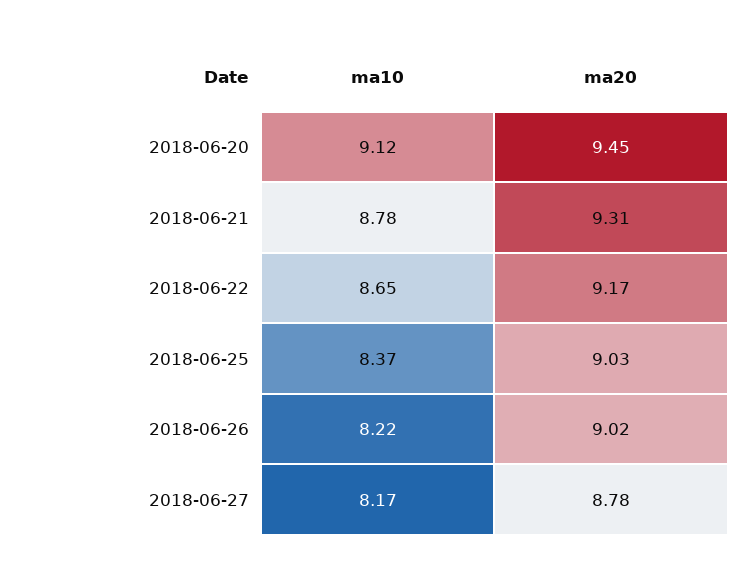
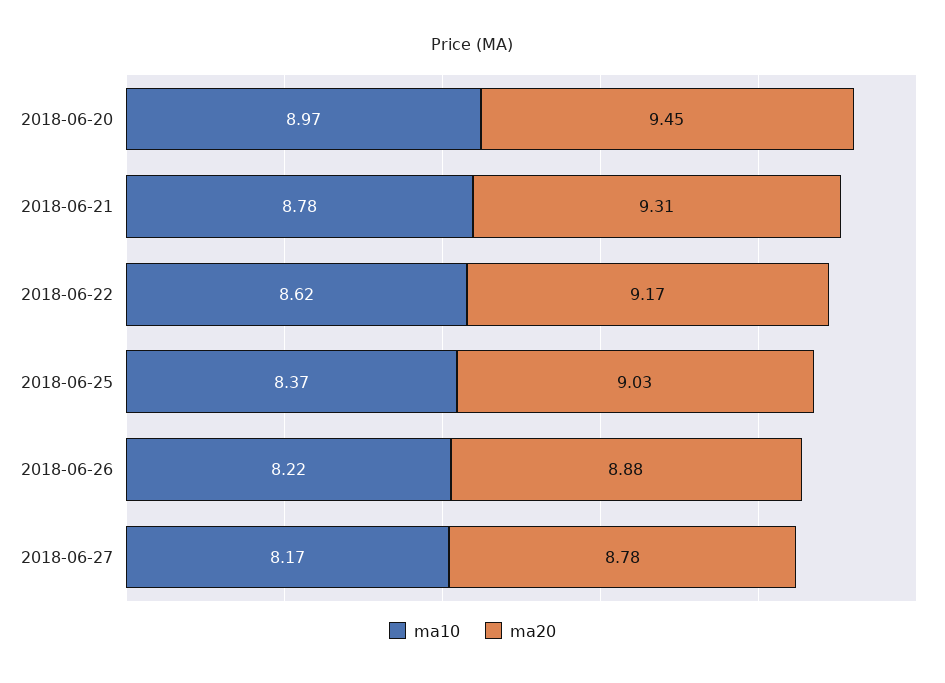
ma10, 2018-06-20: 9.12 -> 8.97
ma10, 2018-06-22: 8.65 -> 8.62
ma20, 2018-06-26: 9.02 -> 8.88

